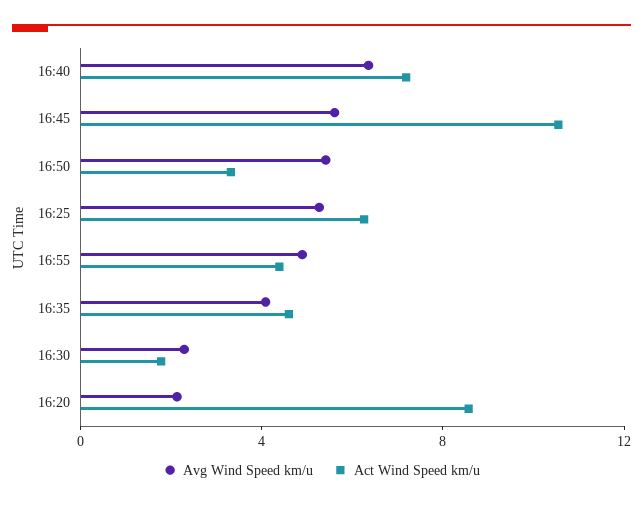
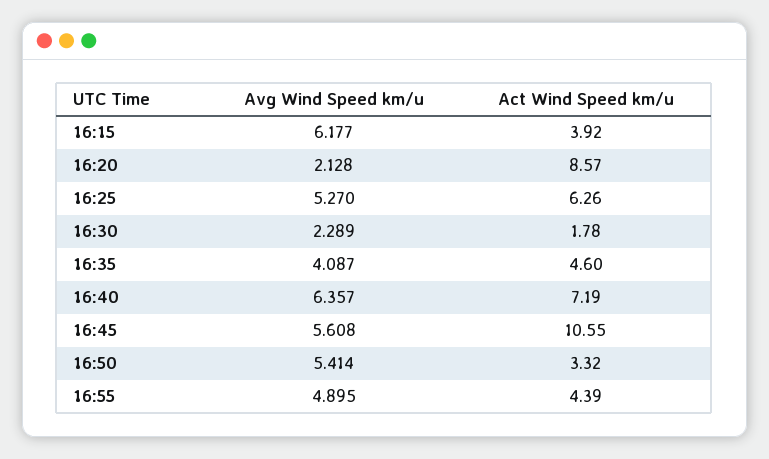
Avg Wind Speed km/u, 16:15: none -> 6.177
Act Wind Speed km/u, 16:15: none -> 3.92

